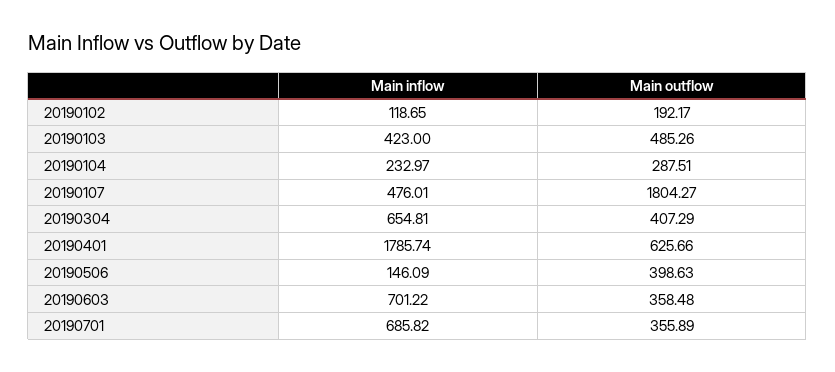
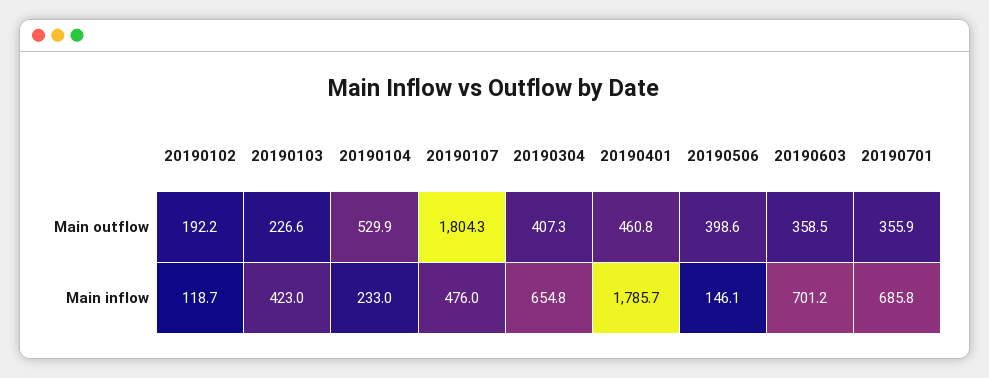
Main outflow, 20190103: 485.26 -> 226.6
Main outflow, 20190104: 287.51 -> 529.9
Main outflow, 20190401: 625.66 -> 460.8

